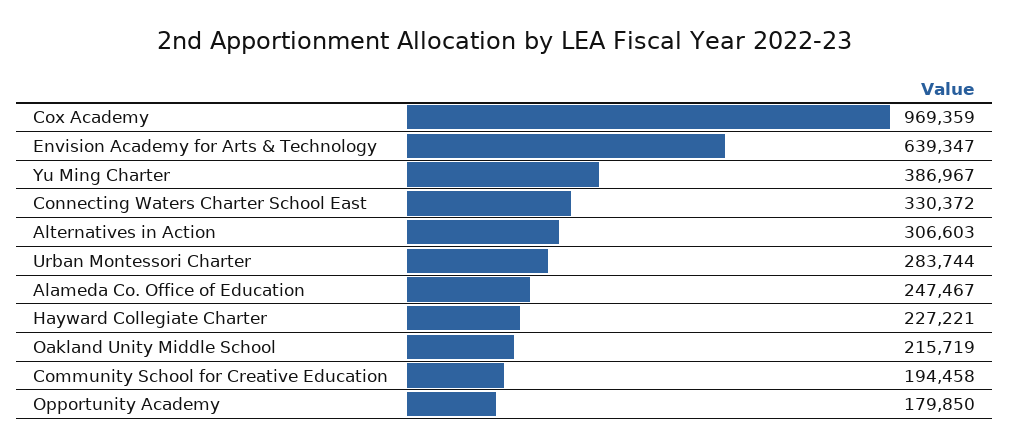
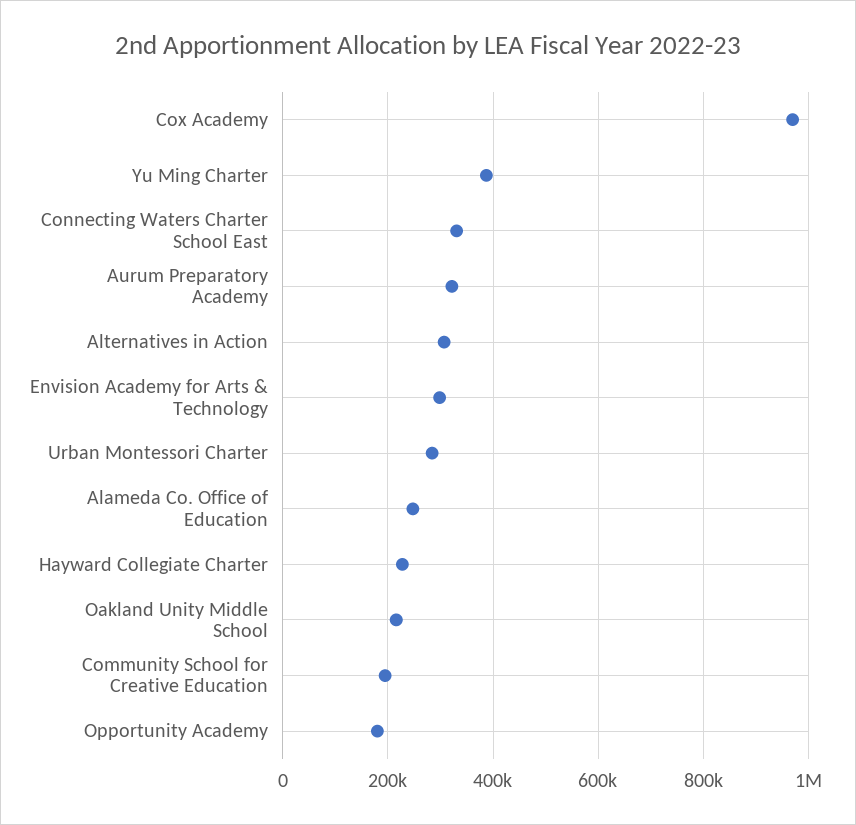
Envision Academy for Arts & Technology: 639347 -> 300000
Aurum Preparatory Academy: none -> 320000

